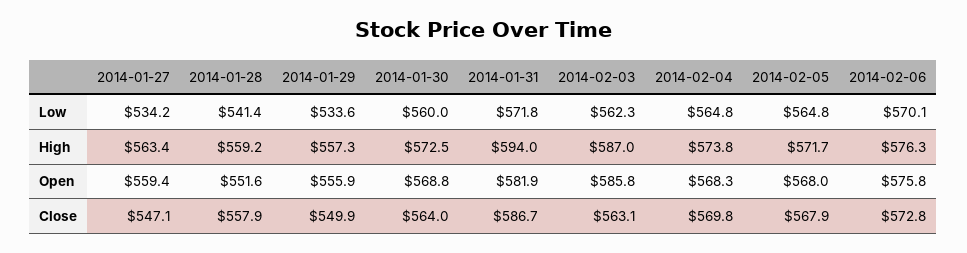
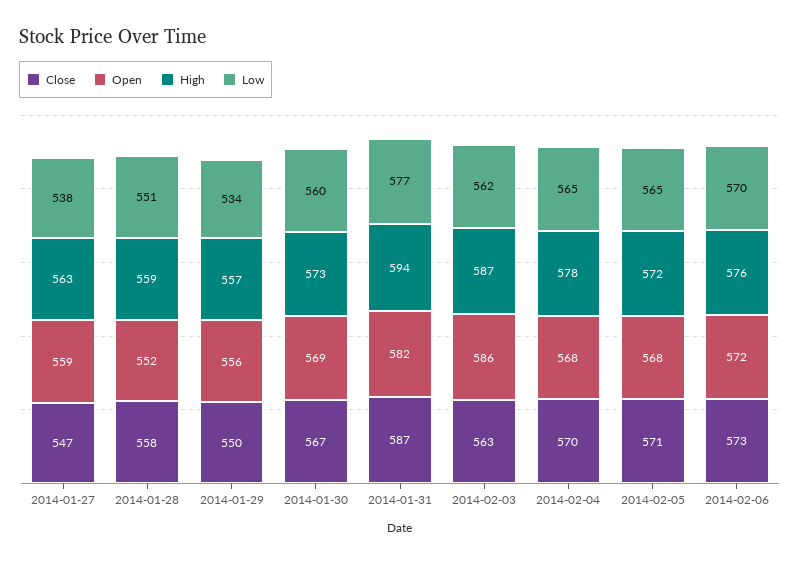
Low, 2014-01-27: 534.2 -> 538
Low, 2014-01-28: 541.4 -> 551
Low, 2014-01-31: 571.8 -> 577
High, 2014-02-04: 573.8 -> 578
Open, 2014-02-06: 575.8 -> 572
Close, 2014-01-30: 564 -> 567
Close, 2014-02-05: 567.9 -> 571

